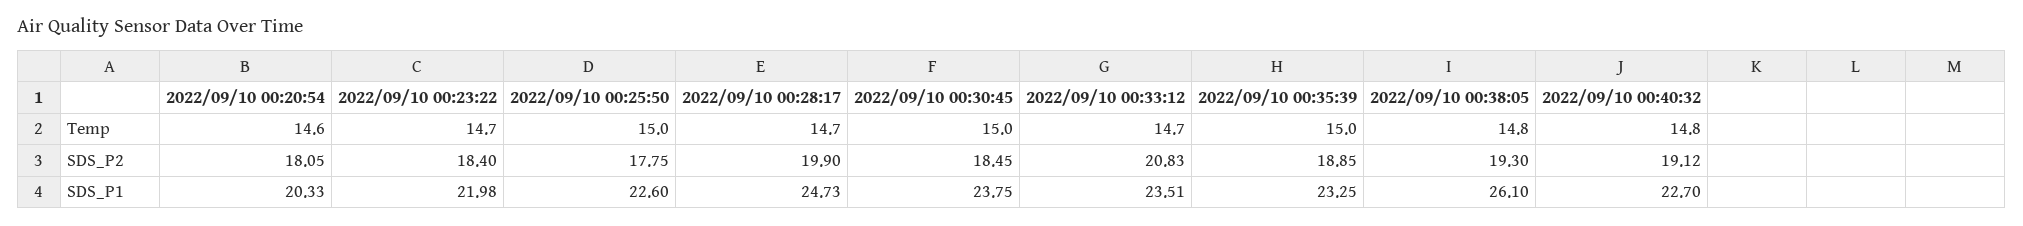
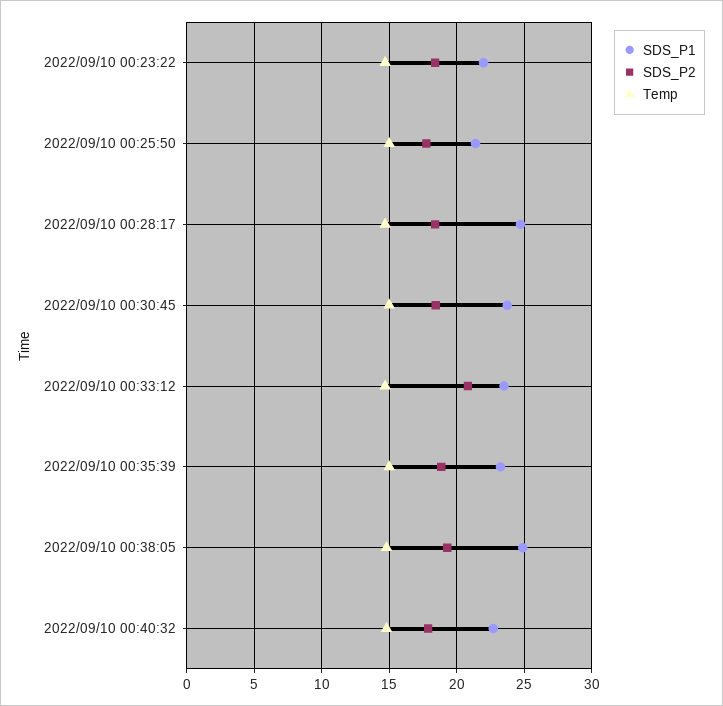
Temp, 2022/09/10 00:20:54: 14.6 -> none
SDS_P2, 2022/09/10 00:20:54: 18.05 -> none
SDS_P2, 2022/09/10 00:28:17: 19.9 -> 18.5
SDS_P2, 2022/09/10 00:40:32: 19.12 -> 18
SDS_P1, 2022/09/10 00:20:54: 20.33 -> none
SDS_P1, 2022/09/10 00:25:50: 22.6 -> 21.5
SDS_P1, 2022/09/10 00:38:05: 26.1 -> 25

